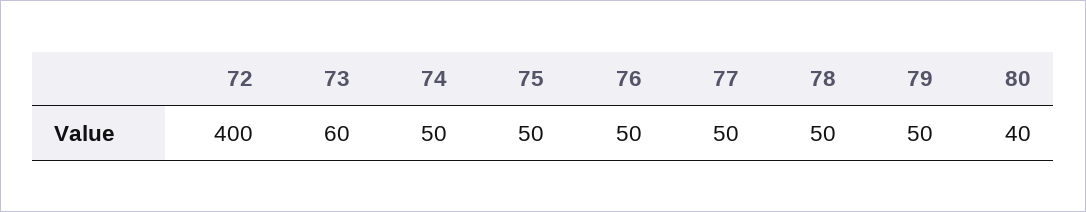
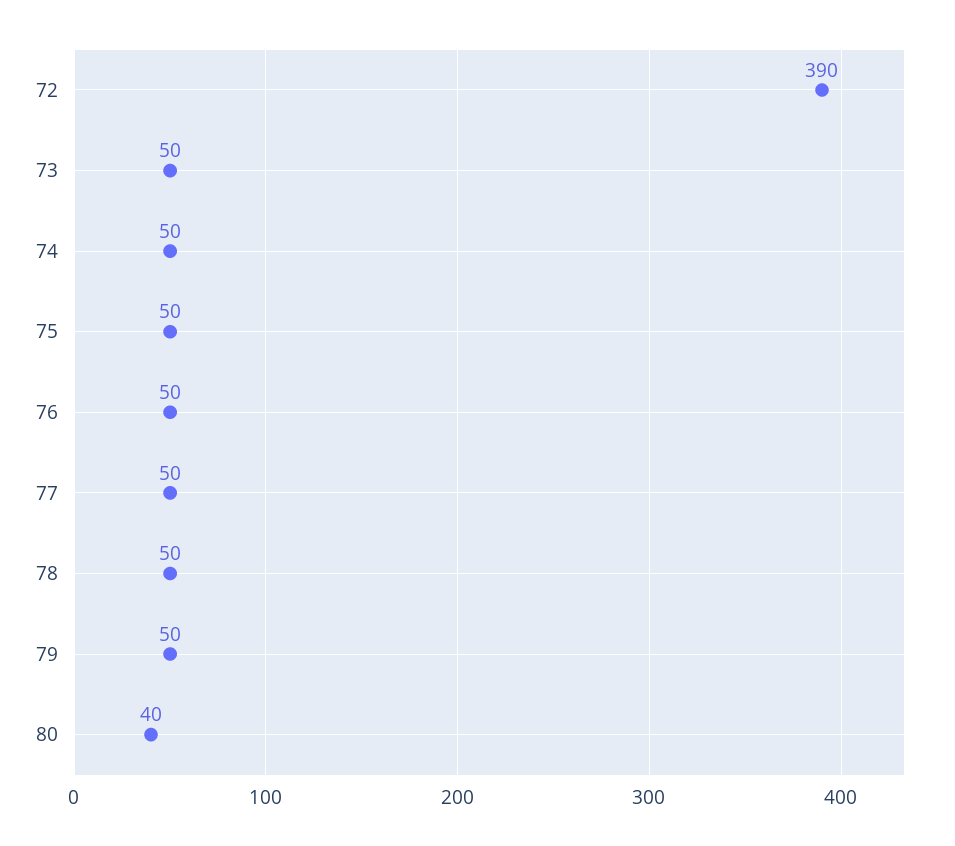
72: 400 -> 390
73: 60 -> 50

